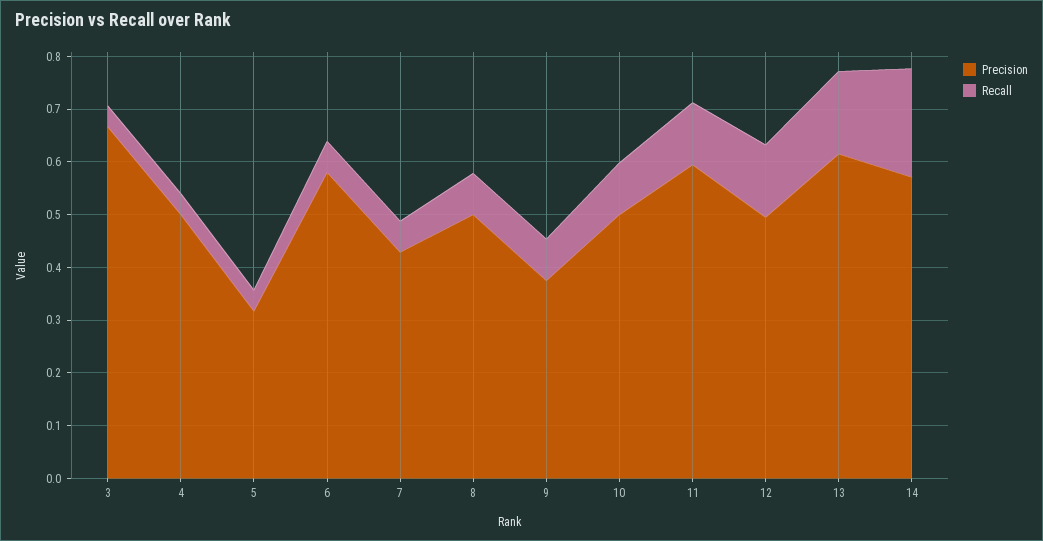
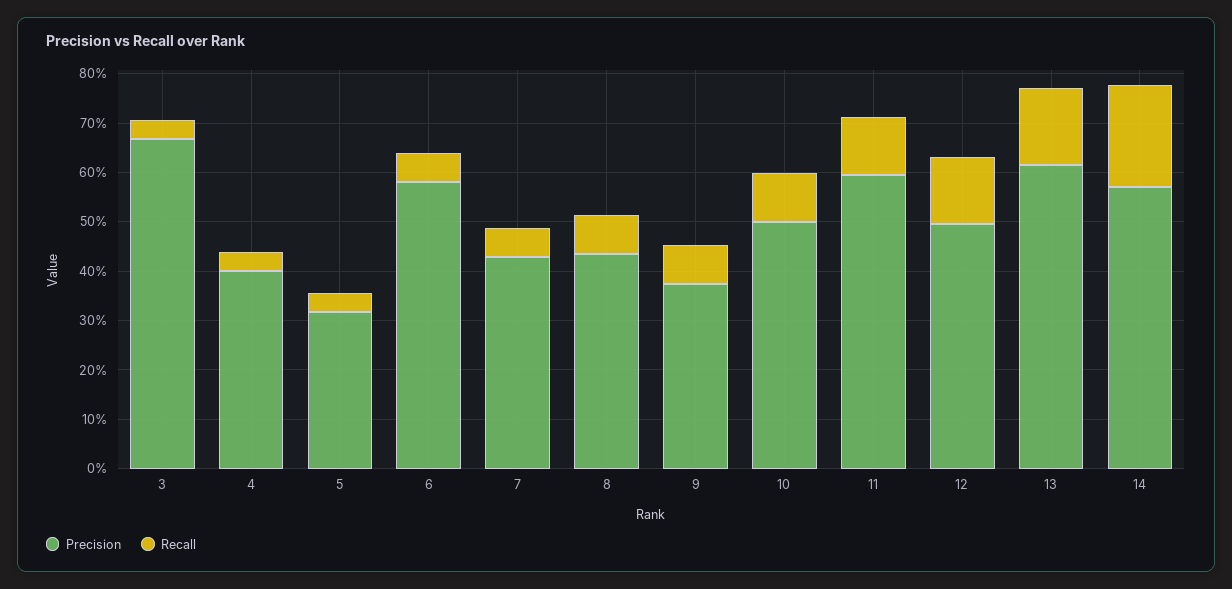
Precision, 4: 0.5 -> 0.4
Precision, 8: 0.5 -> 0.44

